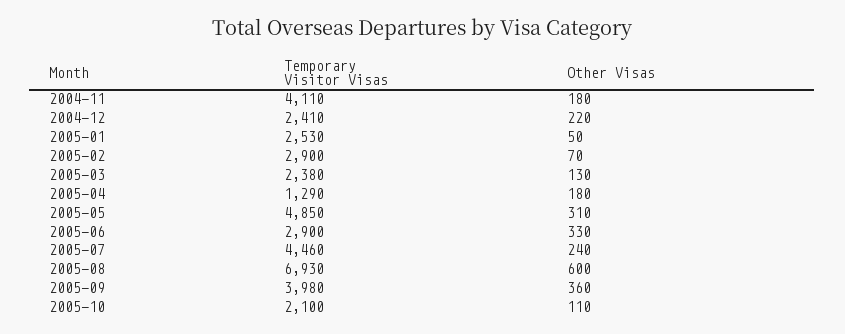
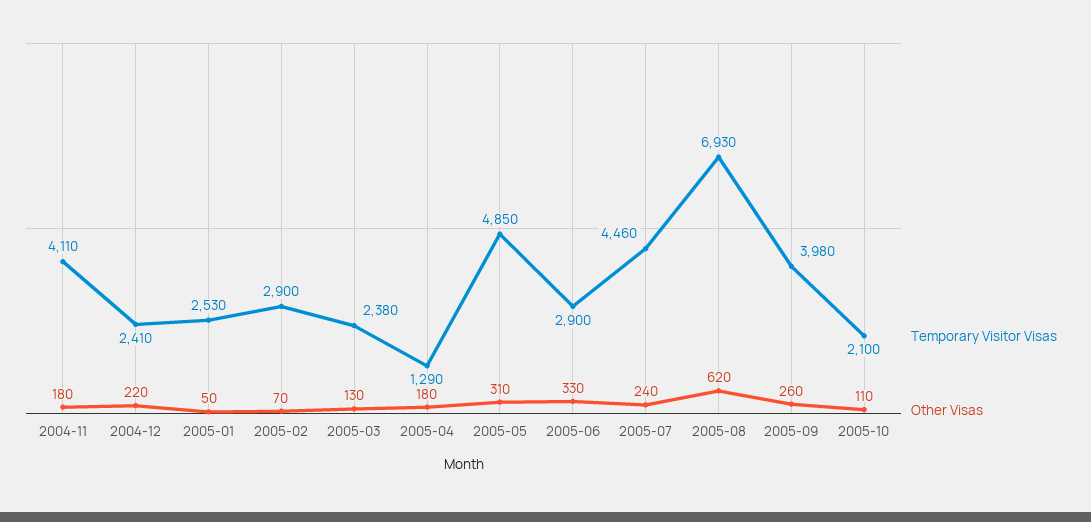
Other Visas, 2005-08: 600 -> 620
Other Visas, 2005-09: 360 -> 260

